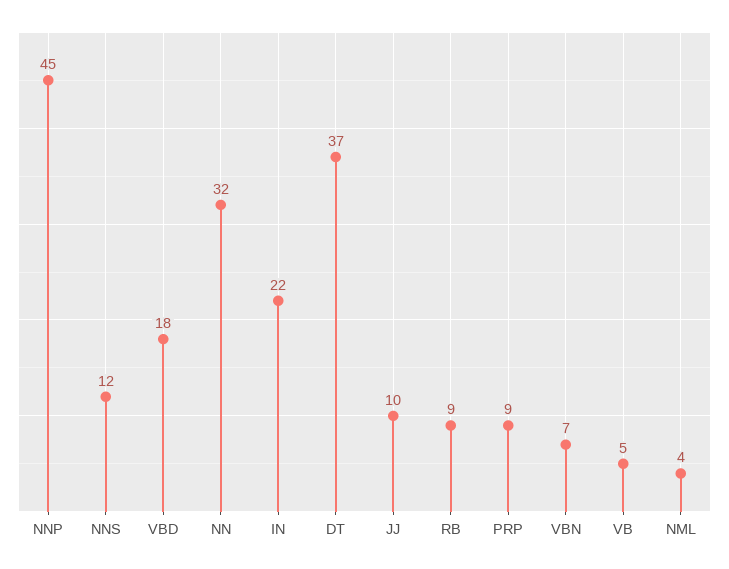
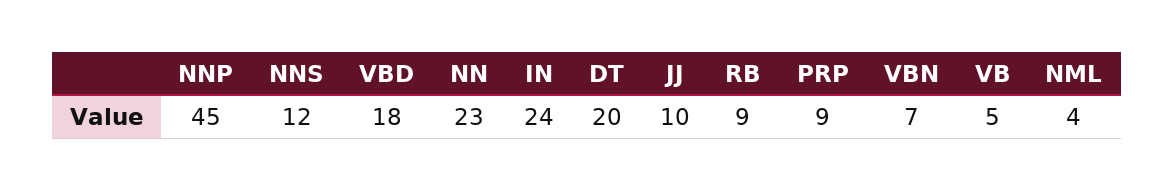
NN: 32 -> 23
IN: 22 -> 24
DT: 37 -> 20

